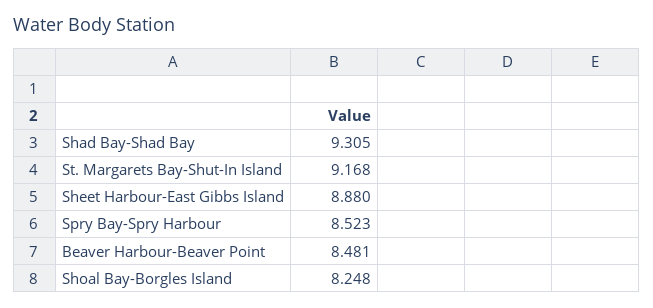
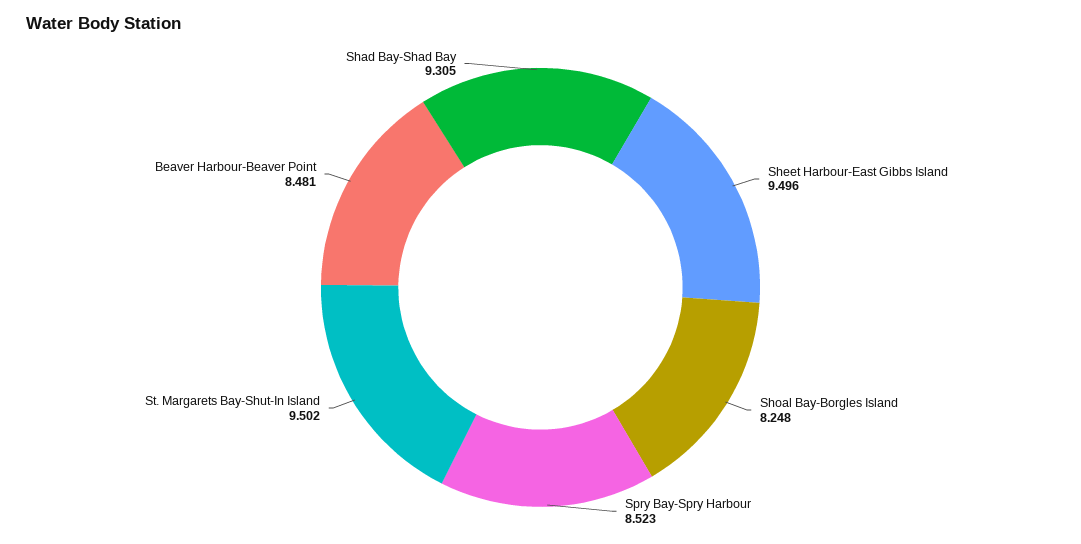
St. Margarets Bay-Shut-In Island: 9.168 -> 9.502
Sheet Harbour-East Gibbs Island: 8.88 -> 9.496

